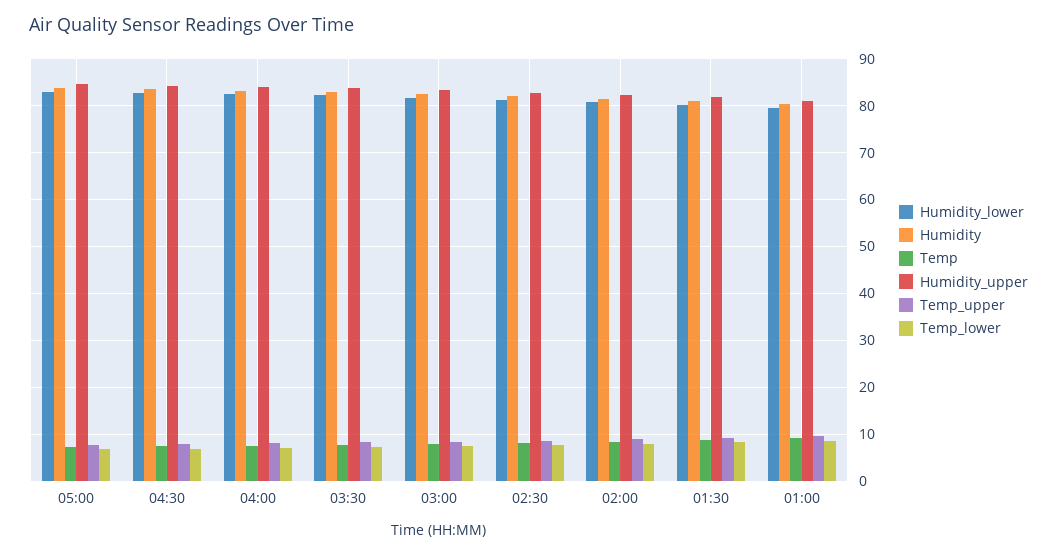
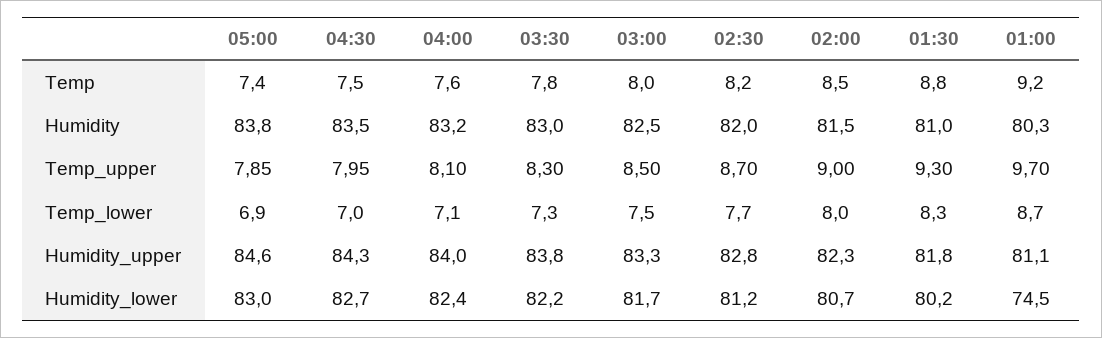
Humidity_lower, 01:00: 80 -> 74.5

